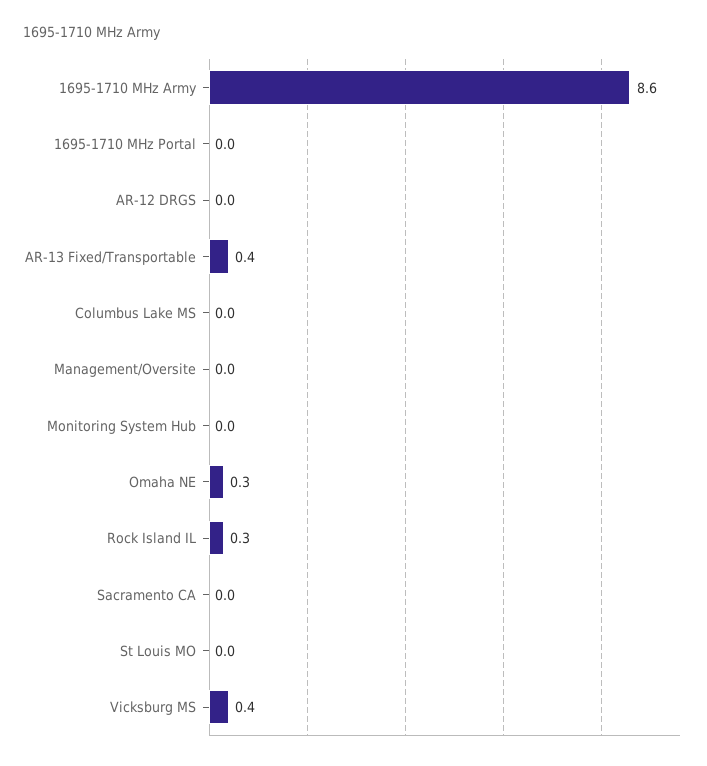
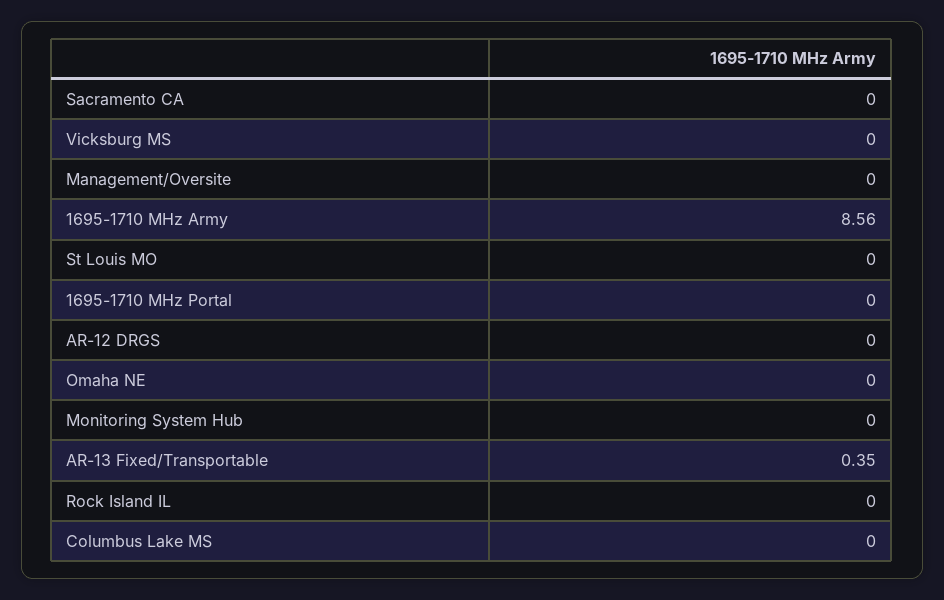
Omaha NE: 0.3 -> 0
Rock Island IL: 0.3 -> 0
Vicksburg MS: 0.4 -> 0

